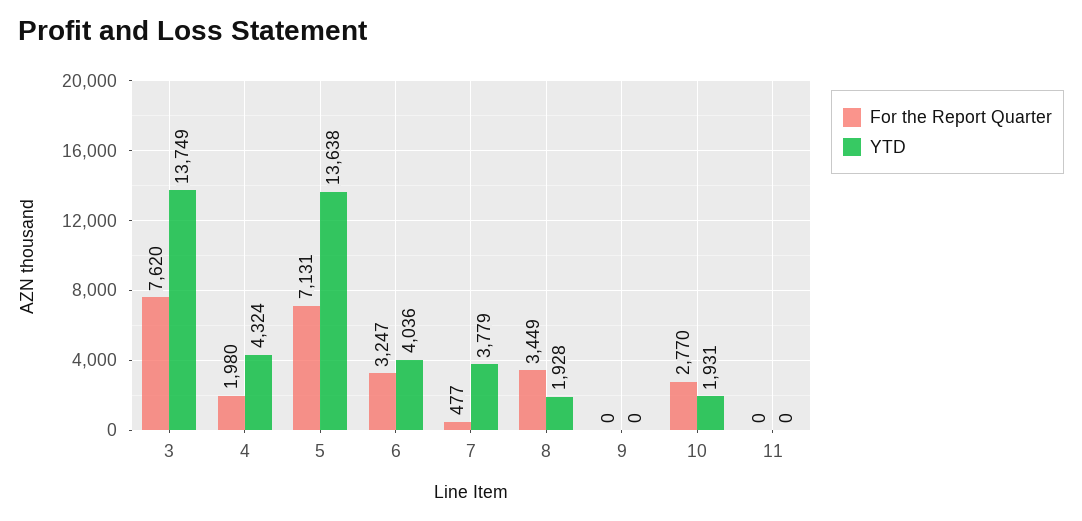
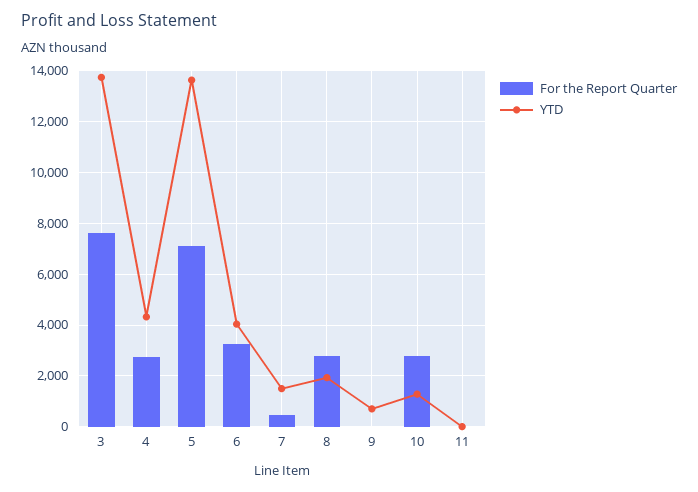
For the Report Quarter, 4: 1980 -> 2750
YTD, 7: 3779 -> 1500
For the Report Quarter, 8: 3449 -> 2750
YTD, 9: 0 -> 750
YTD, 10: 1931 -> 1250

